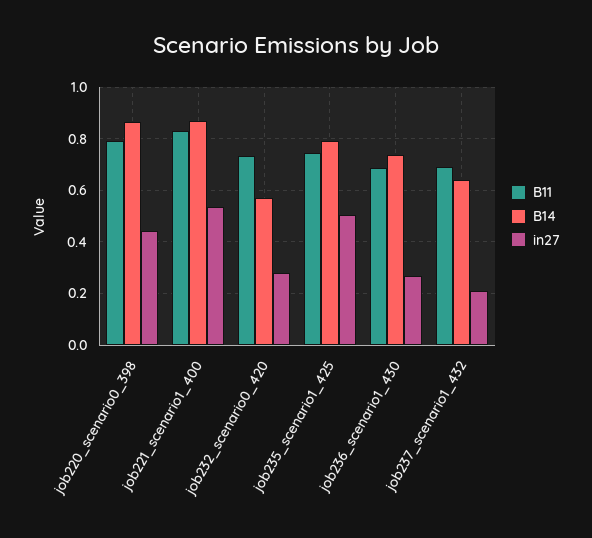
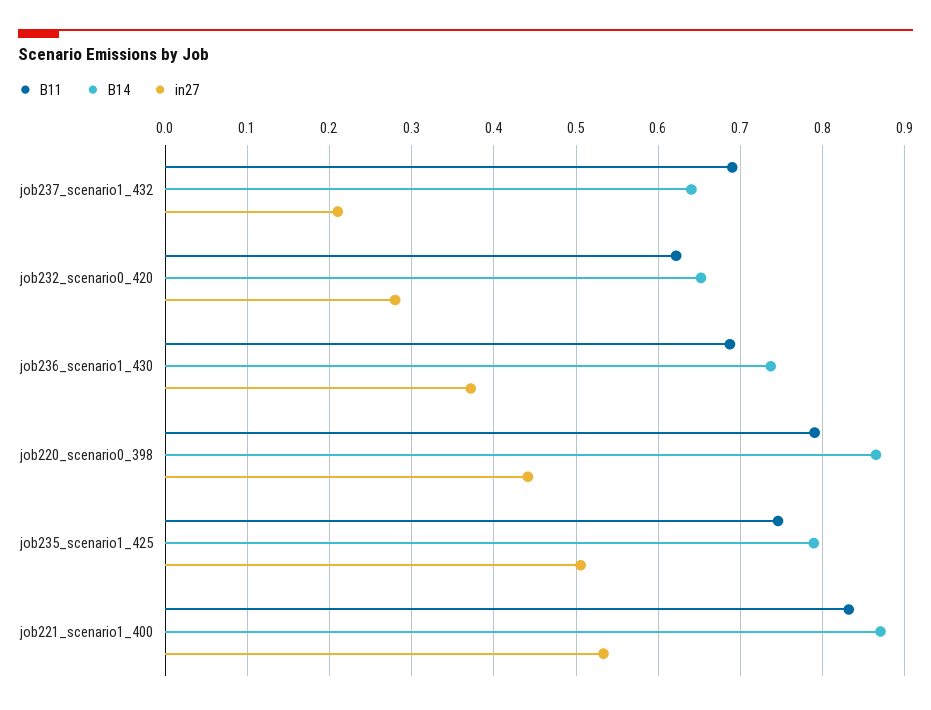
B11, job232_scenario0_420: 0.725 -> 0.62
B14, job232_scenario0_420: 0.575 -> 0.65
in27, job236_scenario1_430: 0.275 -> 0.37

